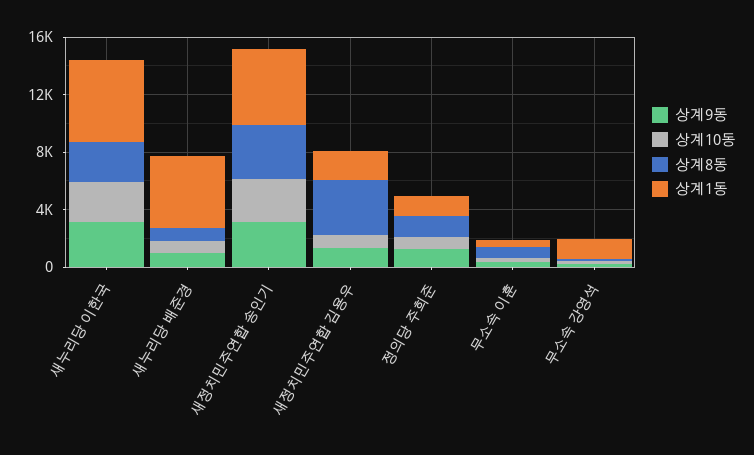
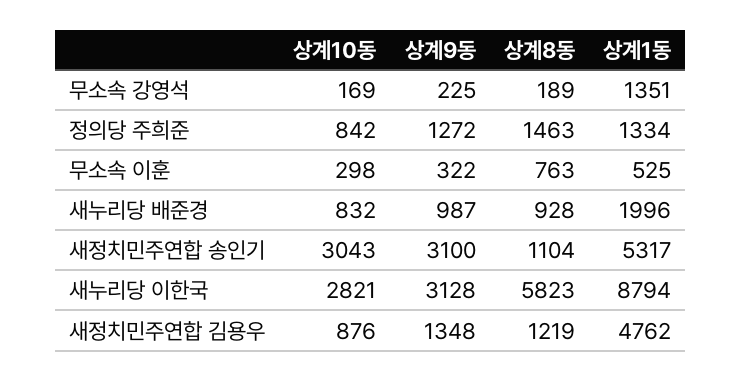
상계8동, 새누리당 이한국: 3000 -> 5823
상계1동, 새누리당 이한국: 6000 -> 8794
상계1동, 새누리당 배준경: 5000 -> 1996
상계8동, 새정치민주연합 송인기: 4000 -> 1104
상계8동, 새정치민주연합 김용우: 4000 -> 1219
상계1동, 새정치민주연합 김용우: 2000 -> 4762

